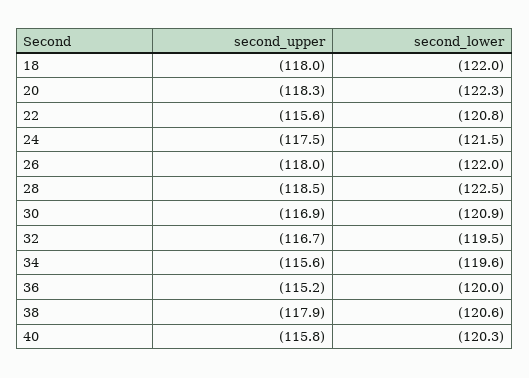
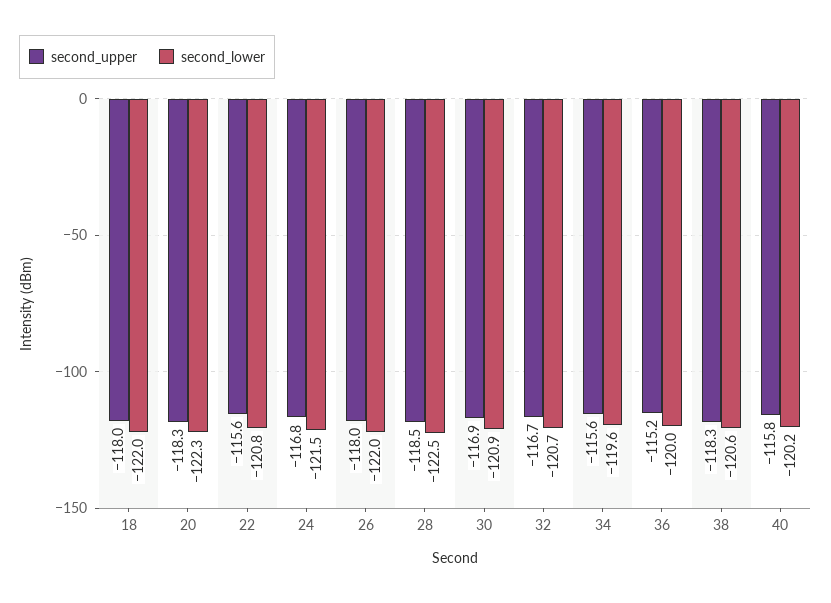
second_upper, 24: -117.5 -> -116.8
second_lower, 32: -119.5 -> -120.7
second_upper, 38: -117.9 -> -118.3
second_lower, 40: -120.3 -> -120.2

